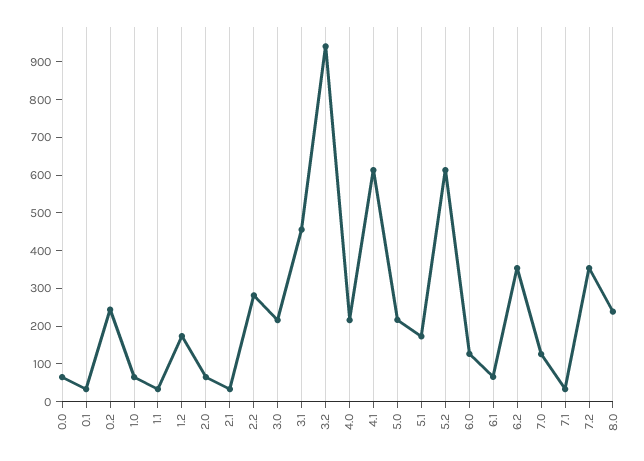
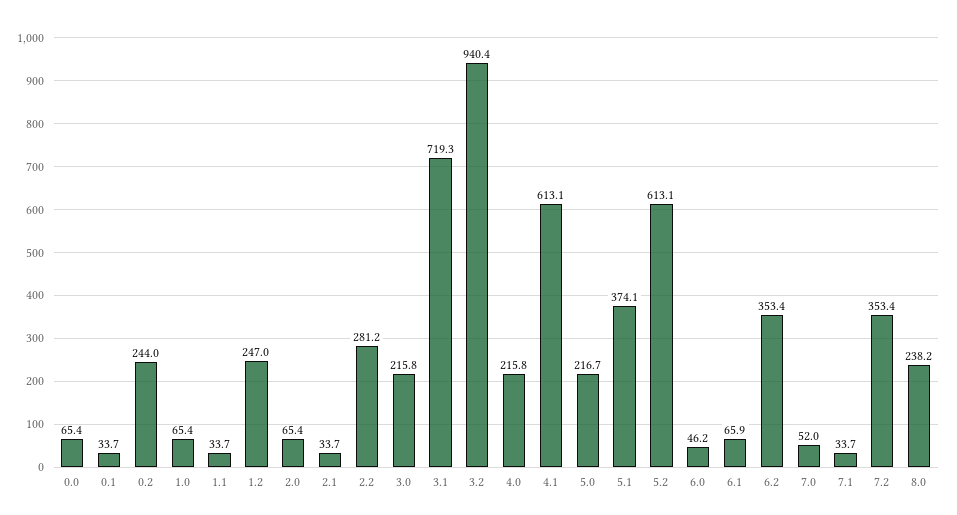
1.2: 175 -> 247
3.1: 450 -> 719.3
5.1: 175 -> 374.1
6.0: 125 -> 46.2
7.0: 125 -> 52

